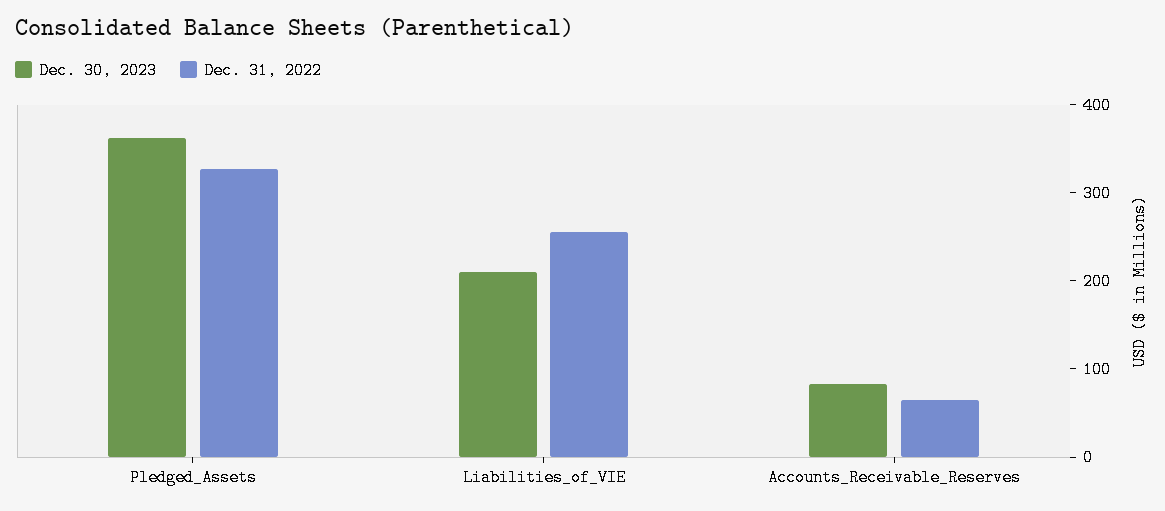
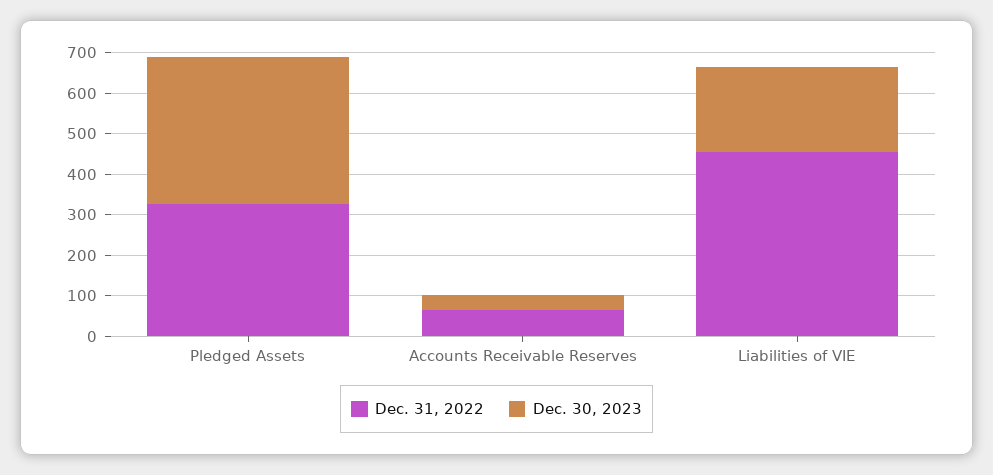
Dec. 31, 2022, Liabilities_of_VIE: 260 -> 460
Dec. 30, 2023, Accounts_Receivable_Reserves: 80 -> 40

